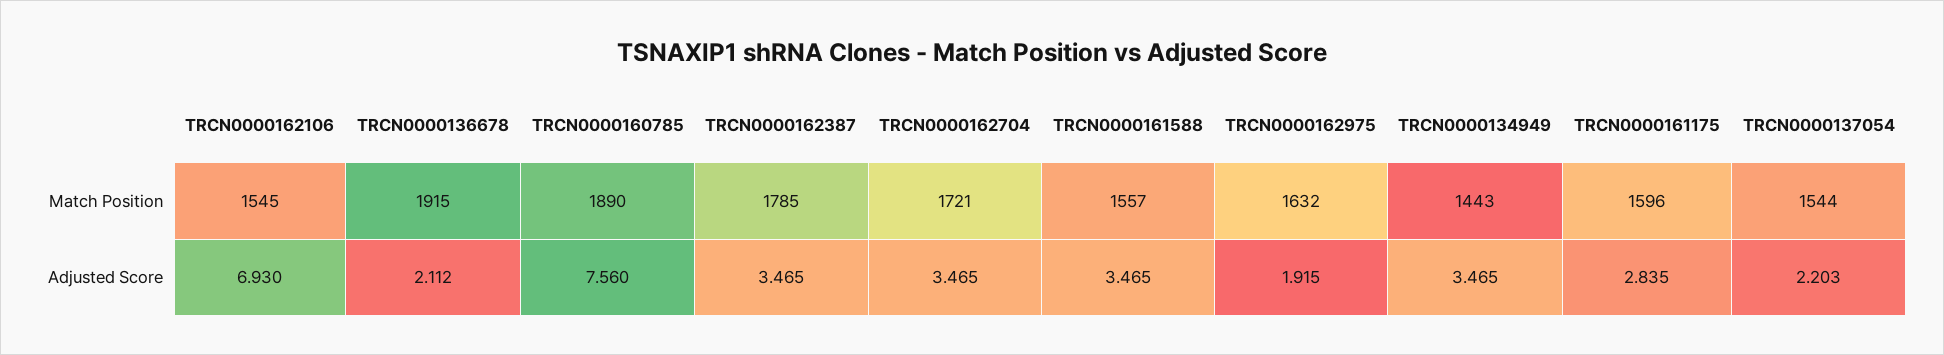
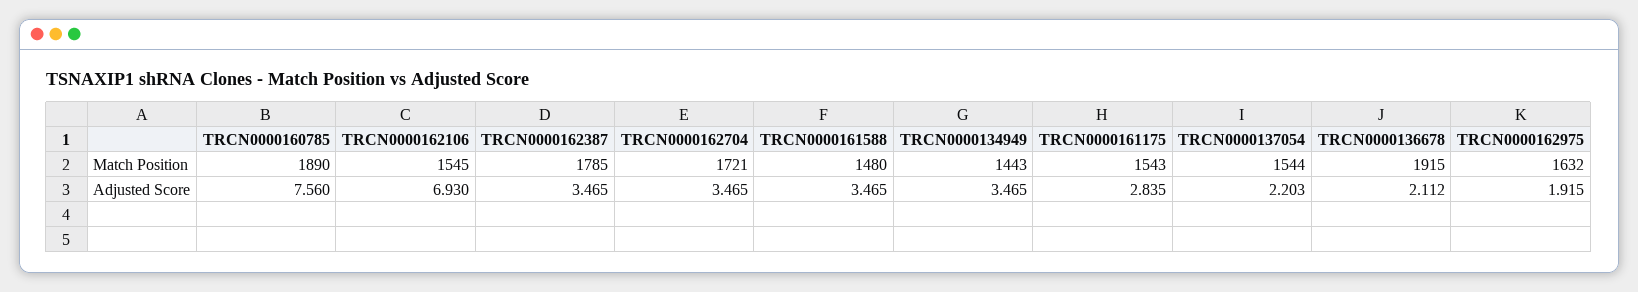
TRCN0000161588, Match Position: 1557 -> 1480
TRCN0000161175, Match Position: 1596 -> 1543

